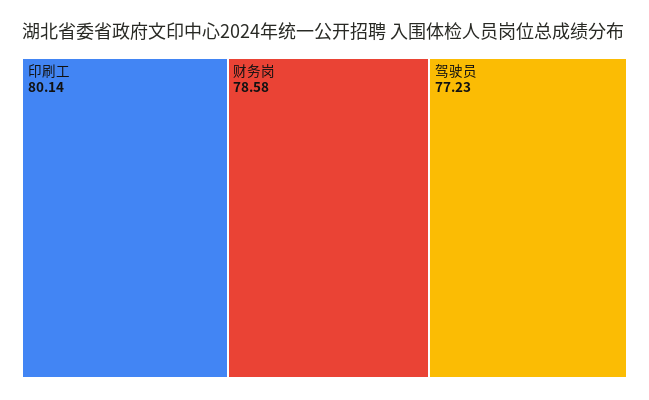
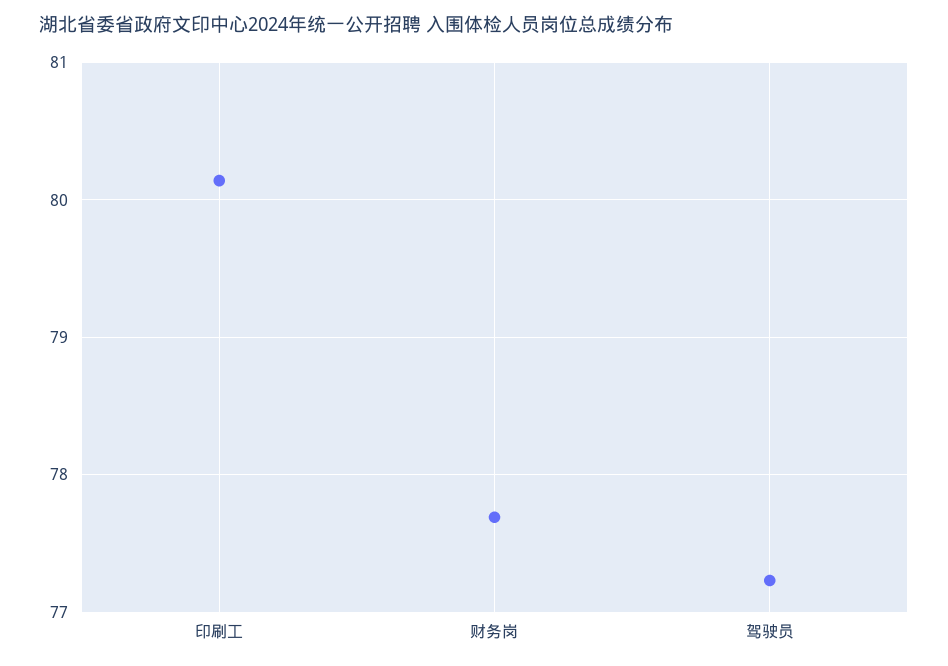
财务岗: 78.58 -> 77.7

